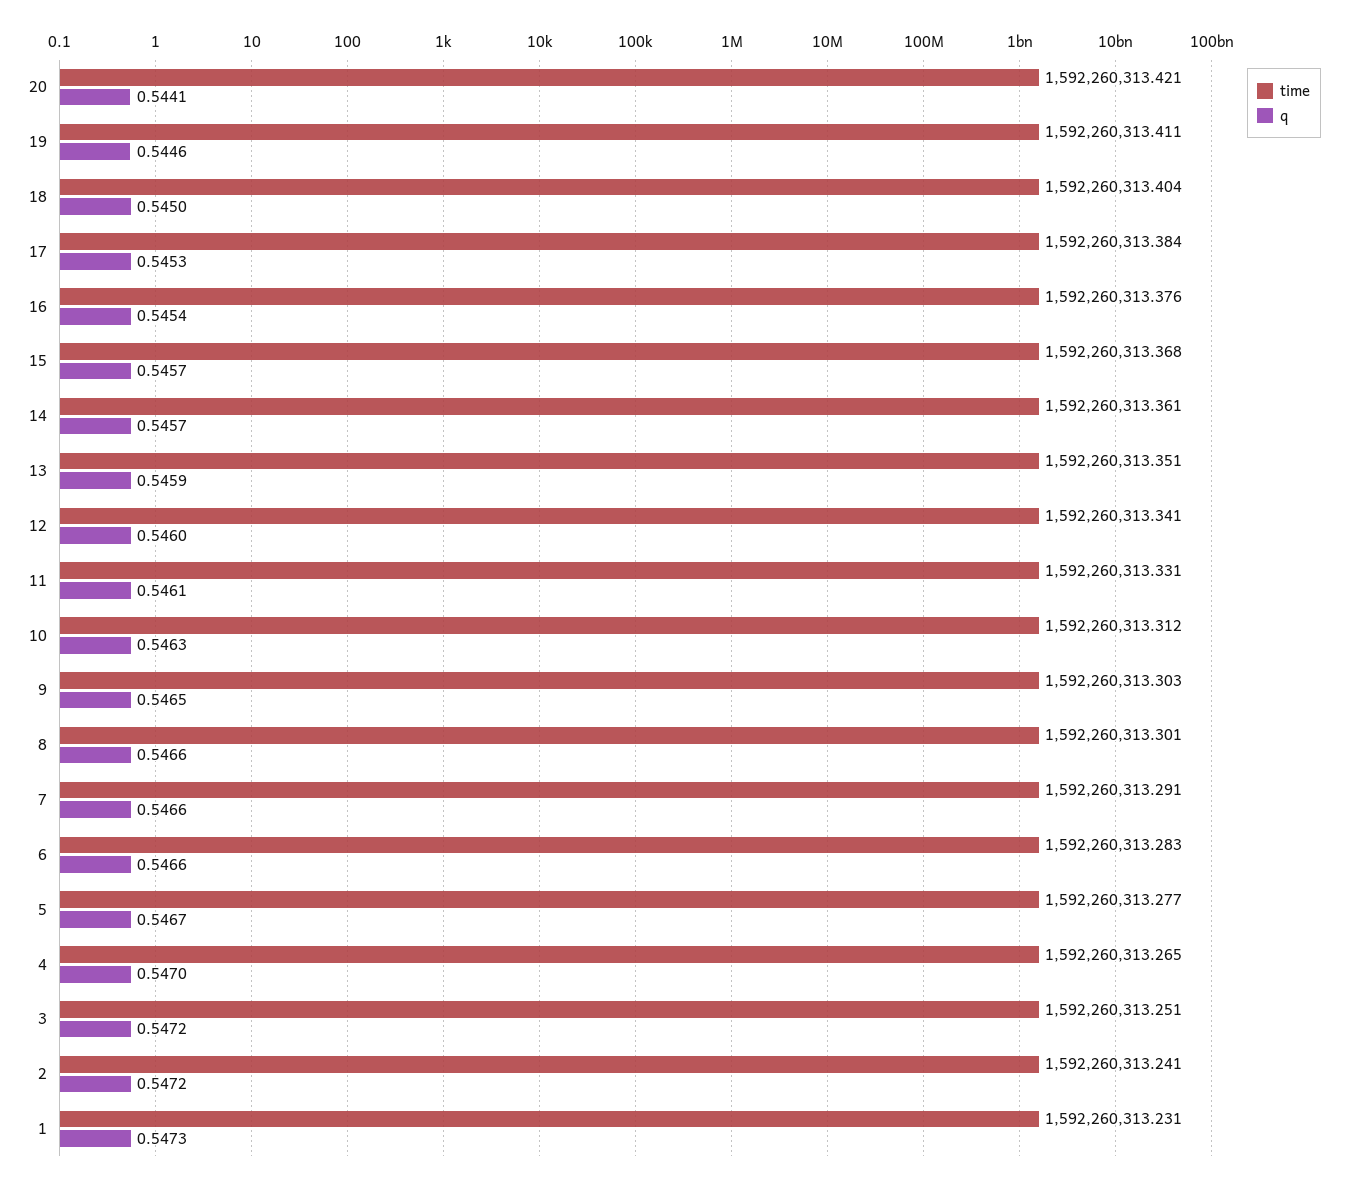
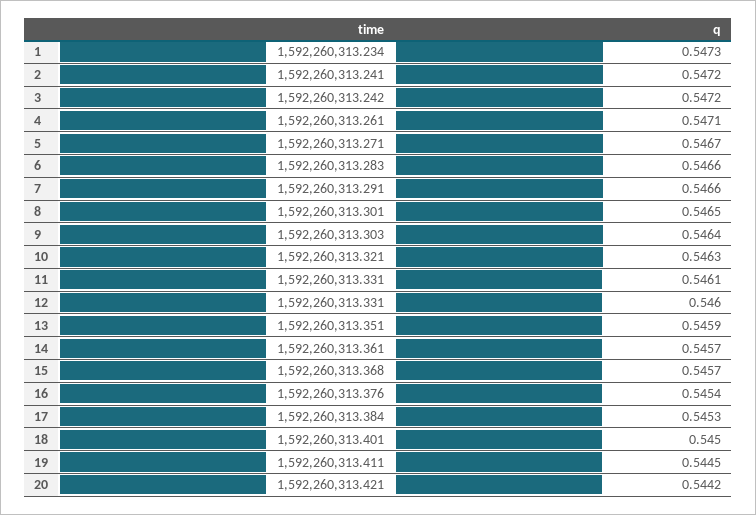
q, 20: 0.5441 -> 0.5442
q, 19: 0.5446 -> 0.5445
time, 18: 1592260313.404 -> 1592260313.401
time, 12: 1592260313.341 -> 1592260313.331
time, 10: 1592260313.312 -> 1592260313.321
q, 9: 0.5465 -> 0.5464
q, 8: 0.5466 -> 0.5465
time, 5: 1592260313.277 -> 1592260313.271
time, 4: 1592260313.265 -> 1592260313.261
q, 4: 0.547 -> 0.5471
time, 3: 1592260313.251 -> 1592260313.242
time, 1: 1592260313.231 -> 1592260313.234

